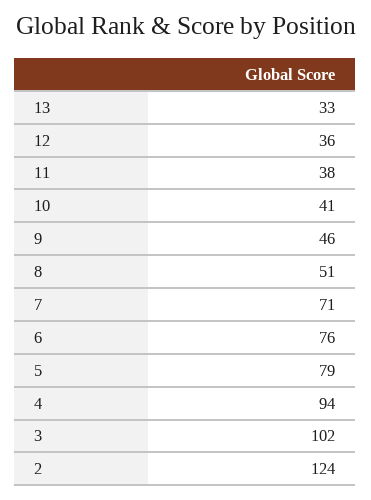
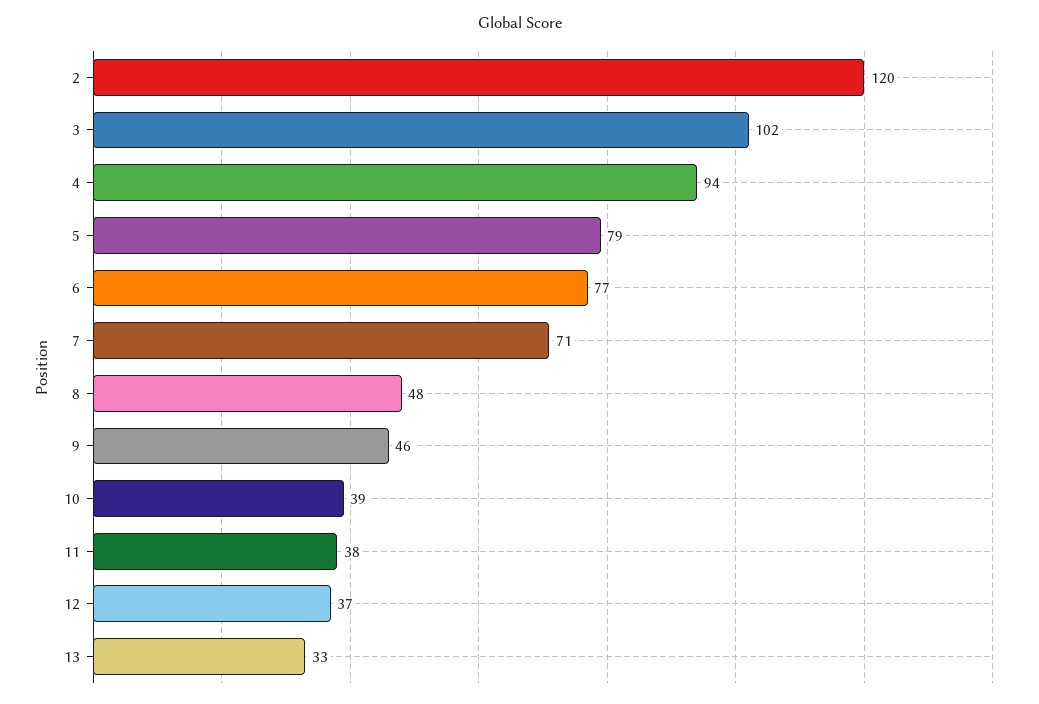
12: 36 -> 37
10: 41 -> 39
8: 51 -> 48
6: 76 -> 77
2: 124 -> 120

